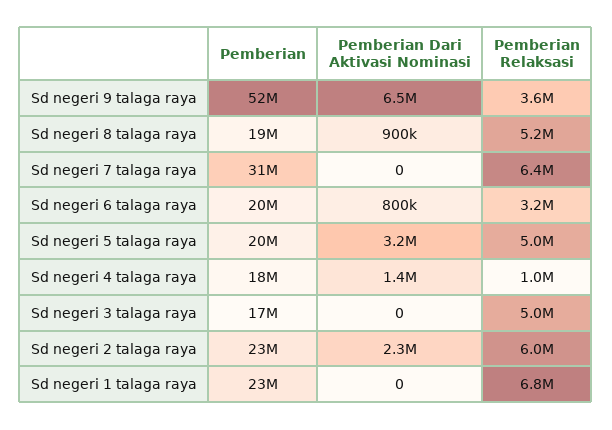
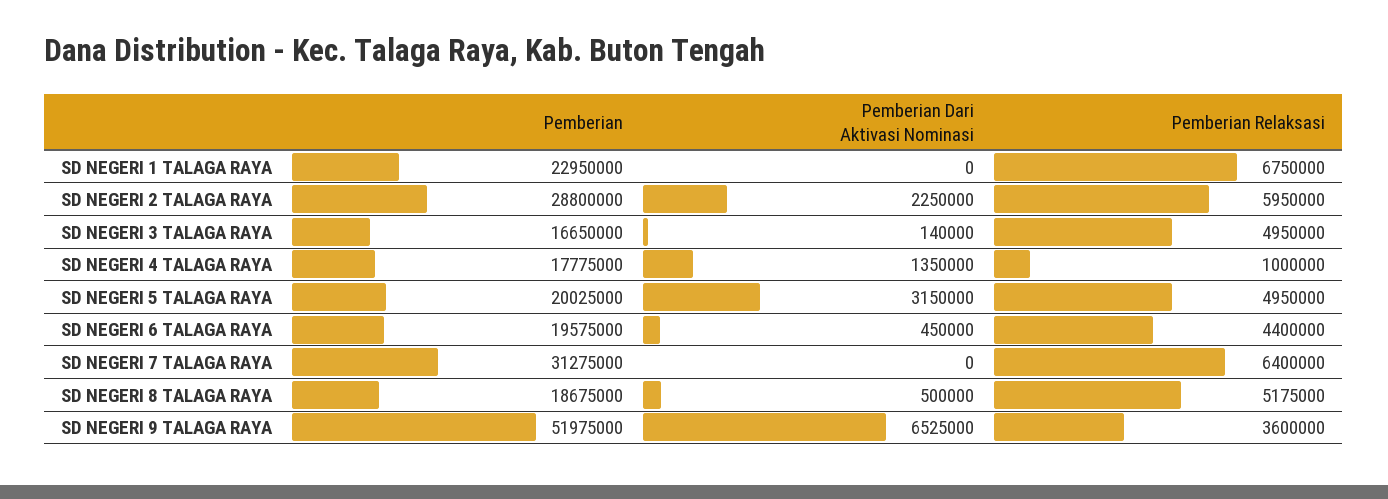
Pemberian Dari Aktivasi Nominasi, Sd negeri 8 talaga raya: 900000 -> 500000
Pemberian Dari Aktivasi Nominasi, Sd negeri 6 talaga raya: 800000 -> 450000
Pemberian Relaksasi, Sd negeri 6 talaga raya: 3200000 -> 4400000
Pemberian Dari Aktivasi Nominasi, Sd negeri 3 talaga raya: 0 -> 140000
Pemberian, Sd negeri 2 talaga raya: 23000000 -> 28800000

